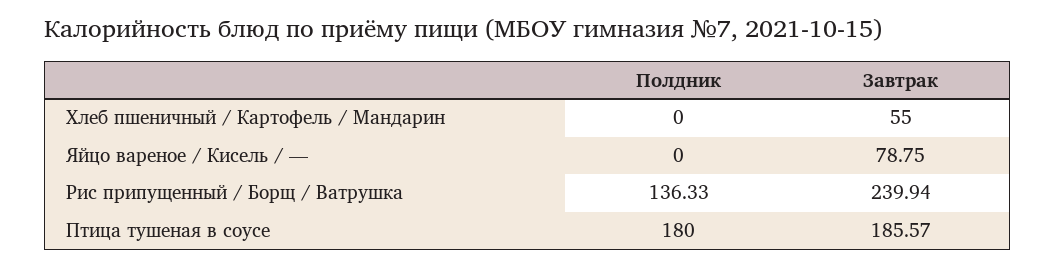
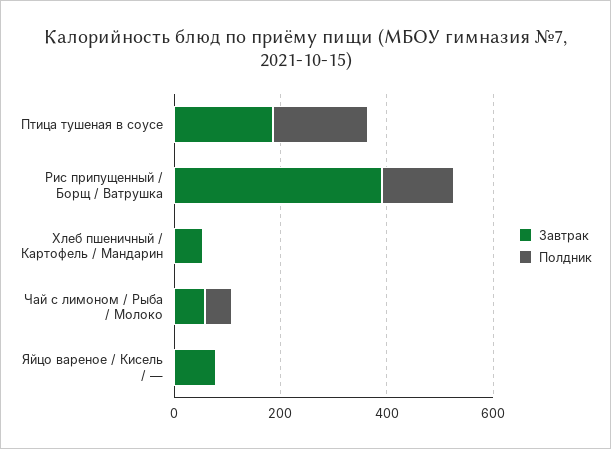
Завтрак, Рис припущенный / Борщ / Ватрушка: 239.94 -> 400
Завтрак, Чай с лимоном / Рыба / Молоко: none -> 50
Полдник, Чай с лимоном / Рыба / Молоко: none -> 50

